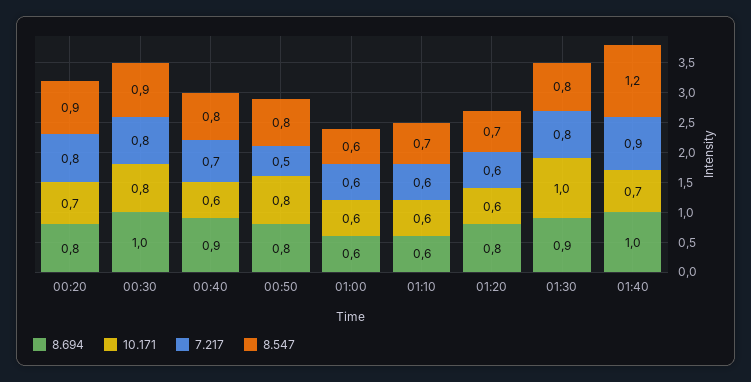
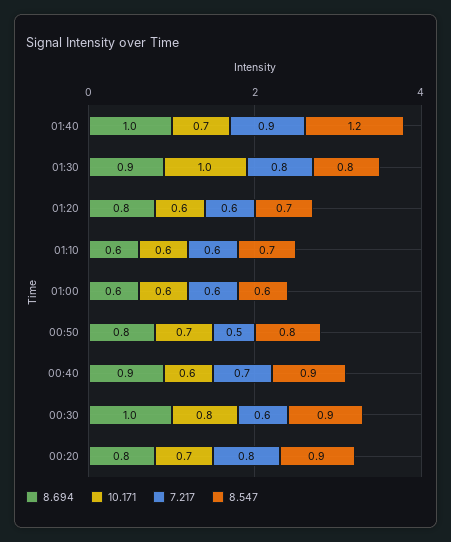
7.217, 00:30: 0.8 -> 0.6
8.547, 00:40: 0.8 -> 0.9
10.171, 00:50: 0.8 -> 0.7

